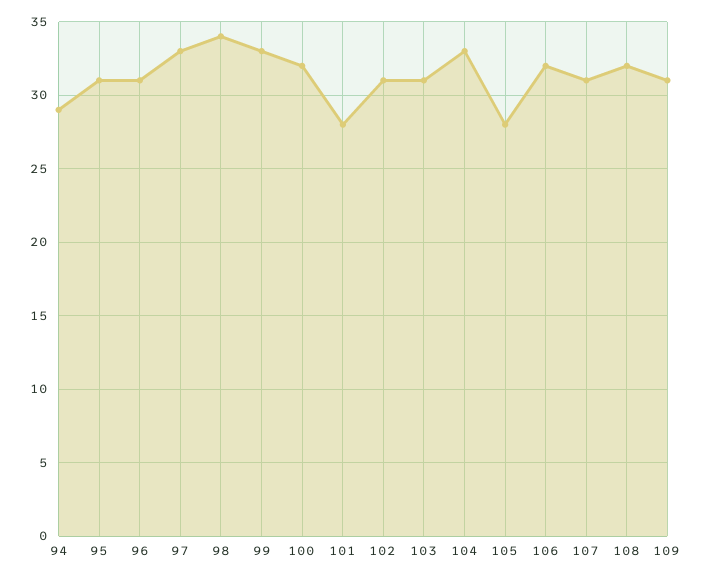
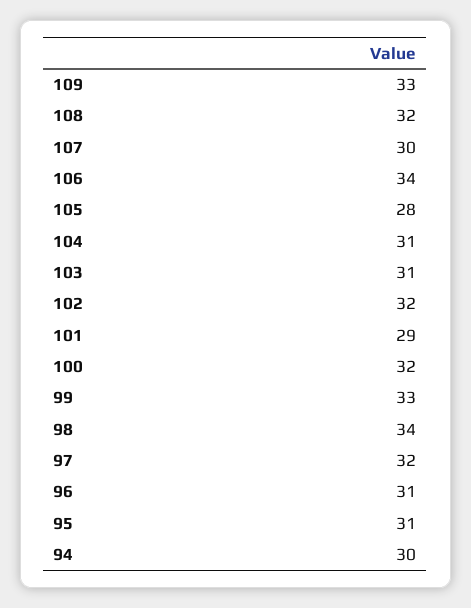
94: 29 -> 30
97: 33 -> 32
101: 28 -> 29
102: 31 -> 32
104: 33 -> 31
106: 32 -> 34
107: 31 -> 30
109: 31 -> 33

